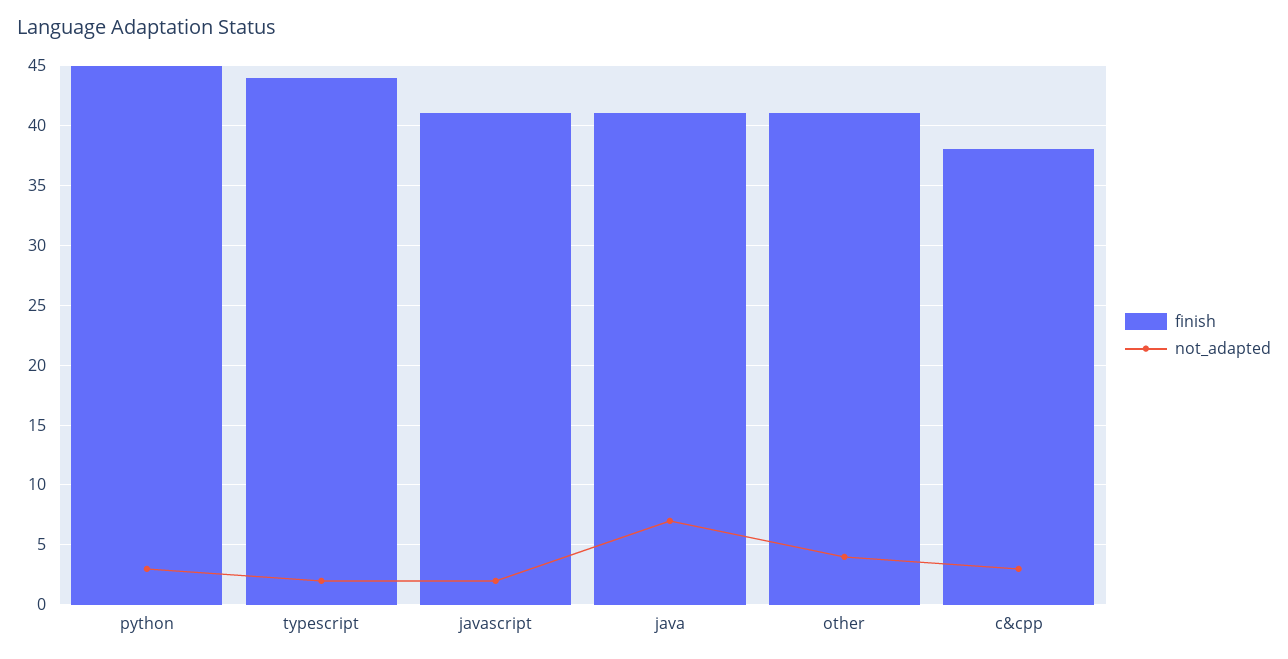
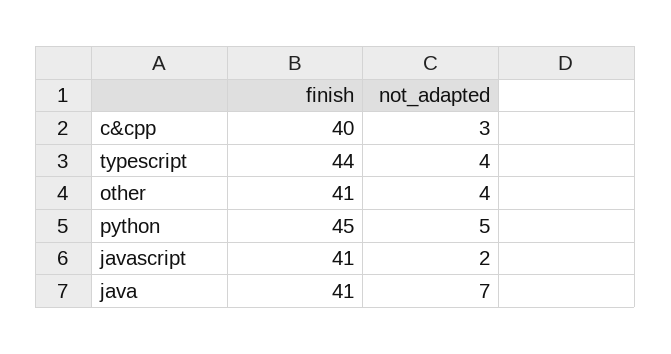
not_adapted, python: 3 -> 5
not_adapted, typescript: 2 -> 4
finish, c&cpp: 38 -> 40

